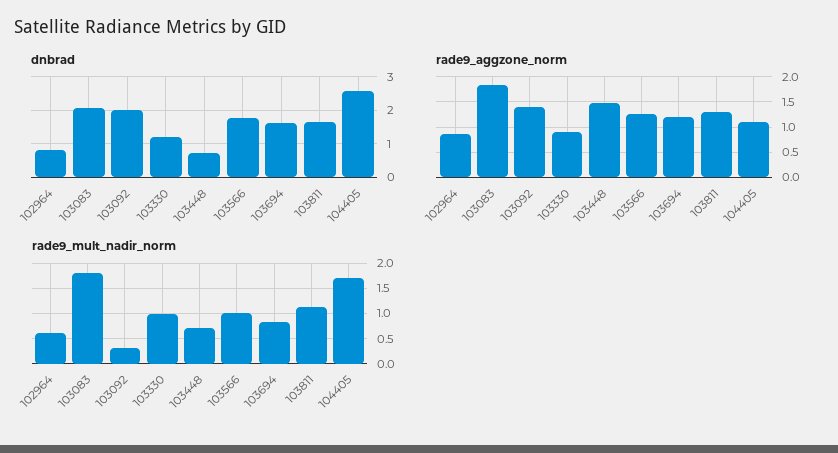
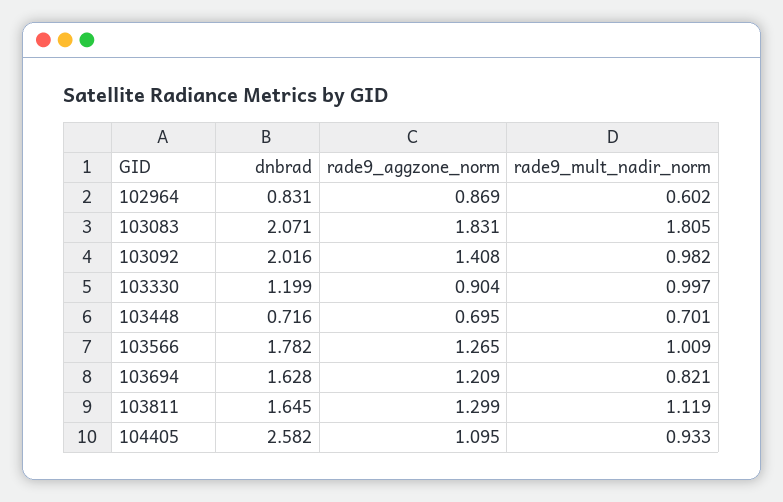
rade9_aggzone_norm, 103448: 1.5 -> 0.695
rade9_mult_nadir_norm, 103092: 0.25 -> 0.982
rade9_mult_nadir_norm, 104405: 1.75 -> 0.933

